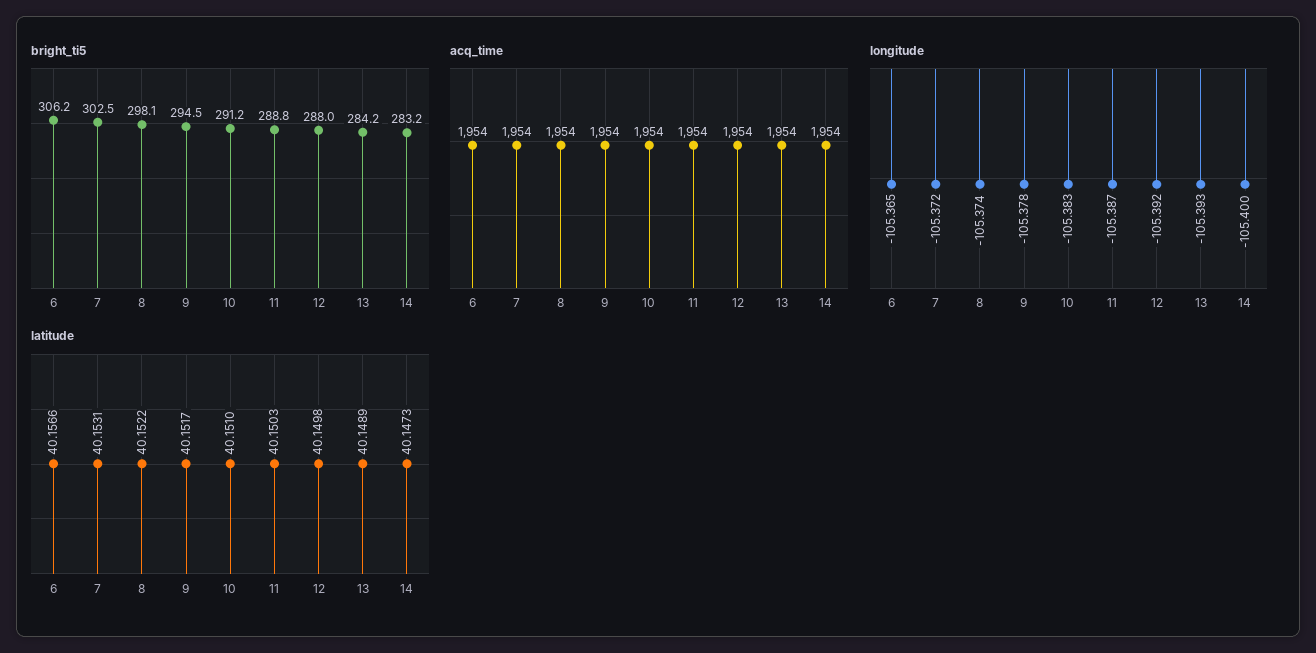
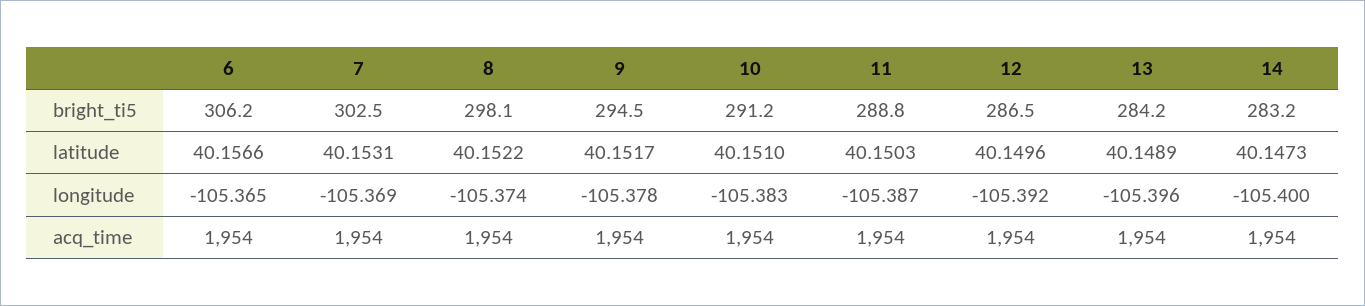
bright_ti5, 12: 288 -> 286.5
longitude, 7: -105.372 -> -105.369
longitude, 13: -105.393 -> -105.396
latitude, 12: 40.1498 -> 40.1496

